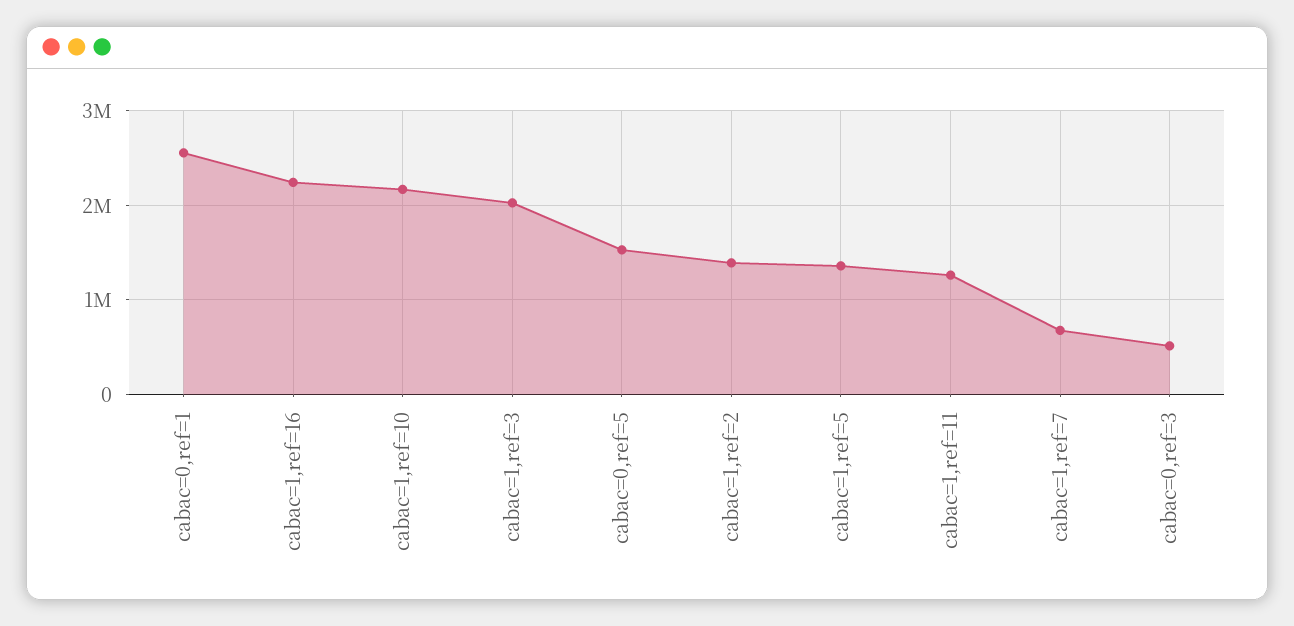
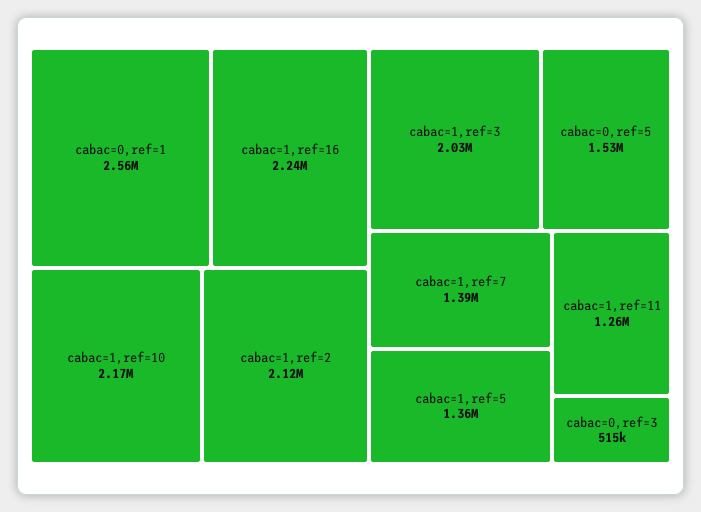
cabac=1,ref=2: 1400000 -> 2120000
cabac=1,ref=7: 700000 -> 1390000

